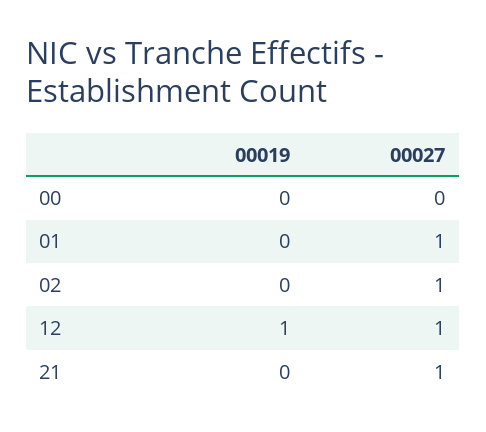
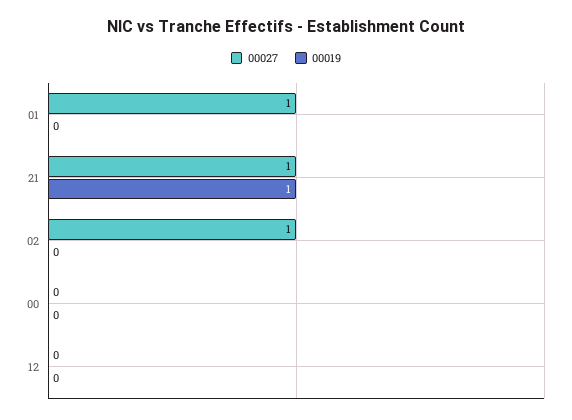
00019, 12: 1 -> 0
00027, 12: 1 -> 0
00019, 21: 0 -> 1

